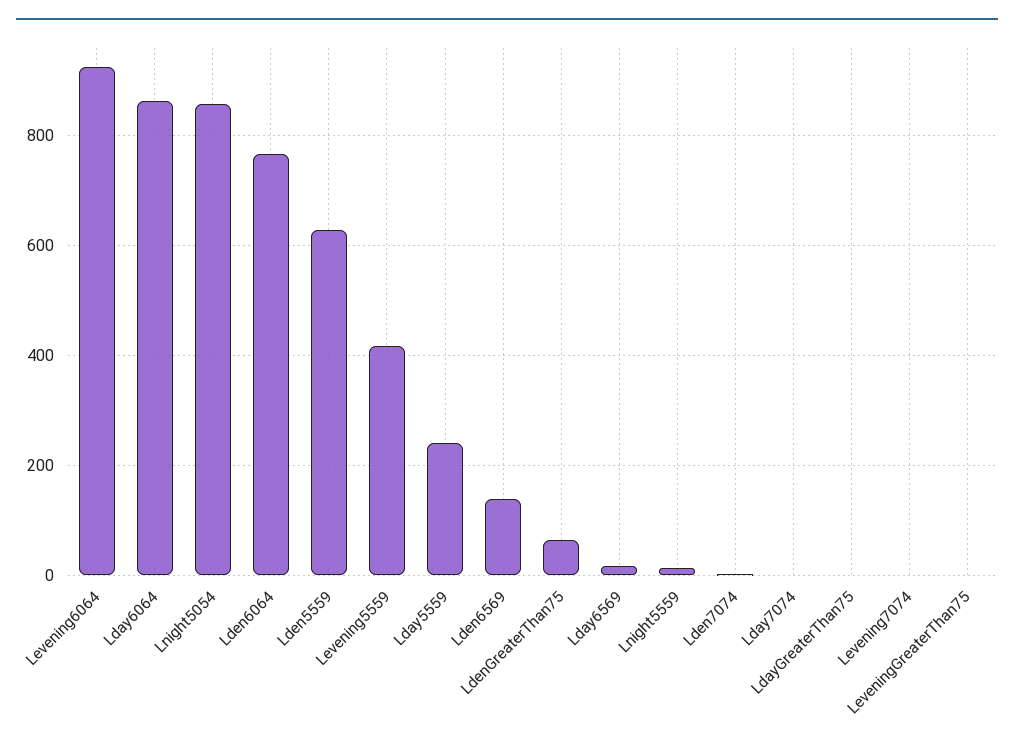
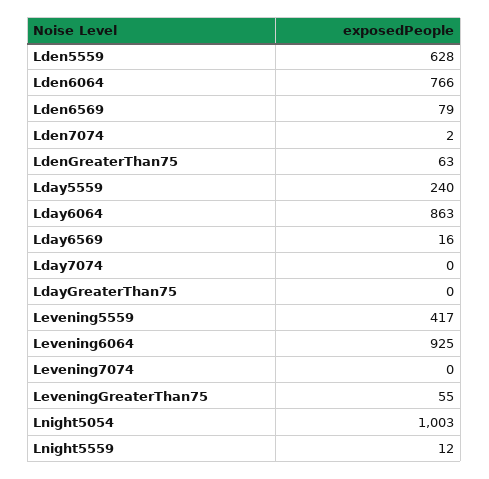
Lnight5054: 860 -> 1003
Lden6569: 140 -> 79
LeveningGreaterThan75: 0 -> 55

